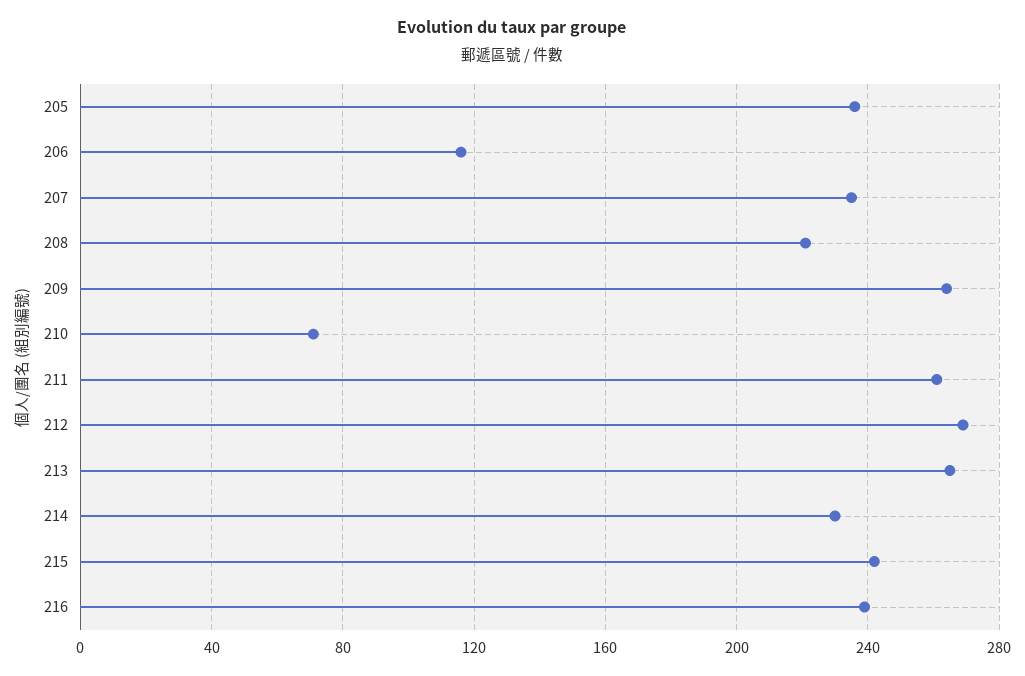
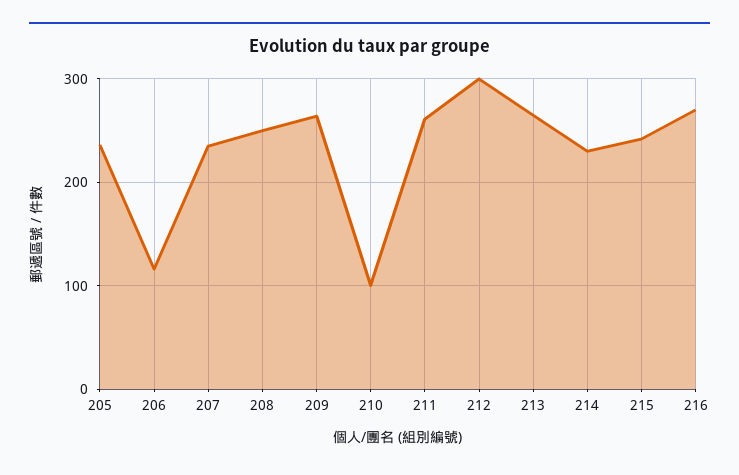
208: 220 -> 250
210: 70 -> 100
212: 270 -> 300
216: 240 -> 270

